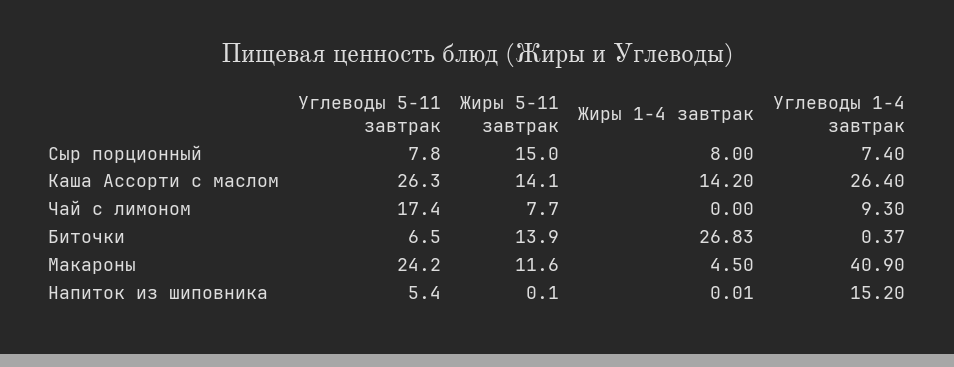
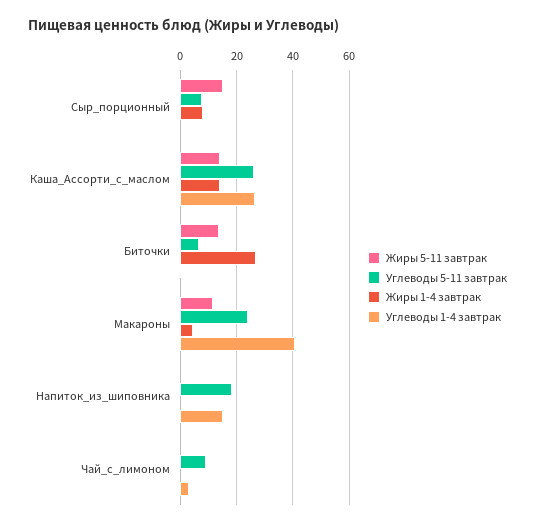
Углеводы 1-4 завтрак, Сыр порционный: 7.4 -> 0
Углеводы 5-11 завтрак, Чай с лимоном: 17.4 -> 10
Жиры 5-11 завтрак, Чай с лимоном: 7.7 -> 0
Углеводы 1-4 завтрак, Чай с лимоном: 9.3 -> 2.5
Углеводы 5-11 завтрак, Напиток из шиповника: 5.4 -> 17.5

